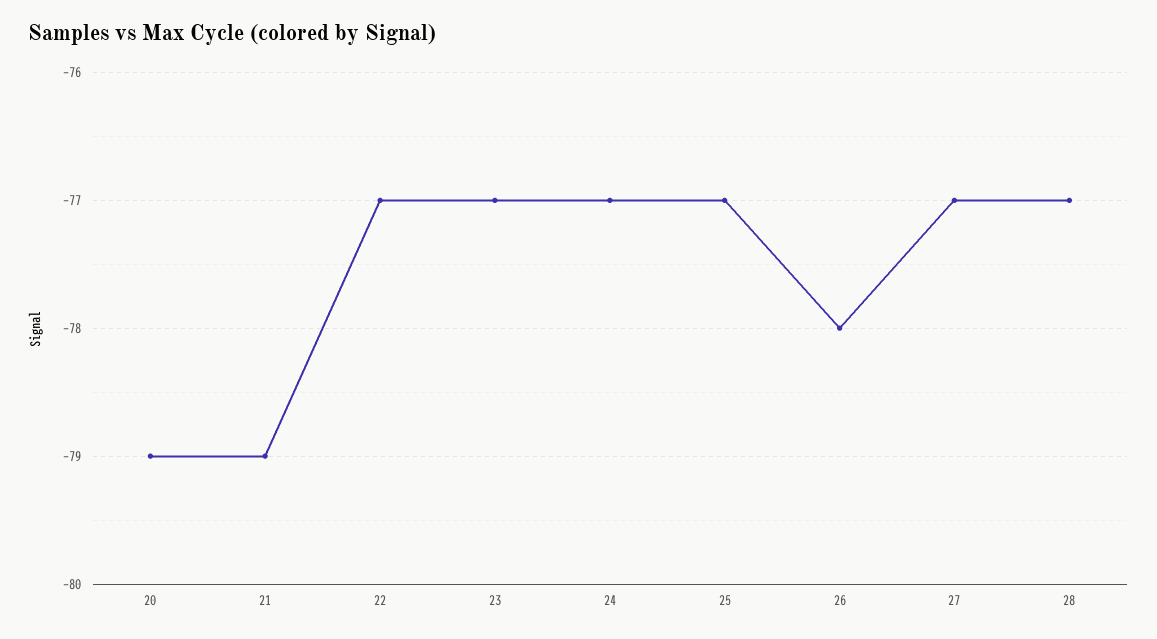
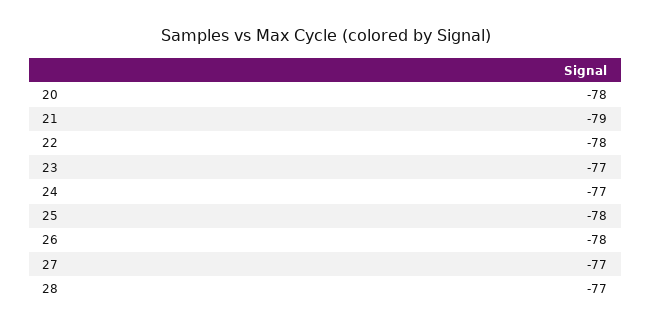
20: -79 -> -78
22: -77 -> -78
25: -77 -> -78

